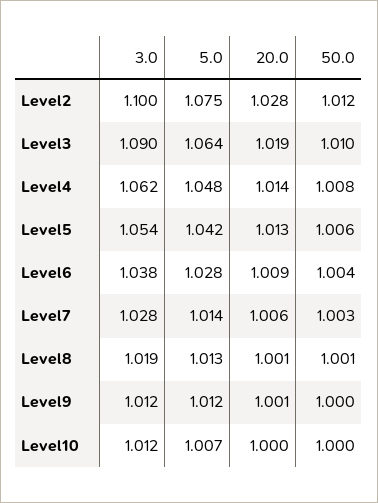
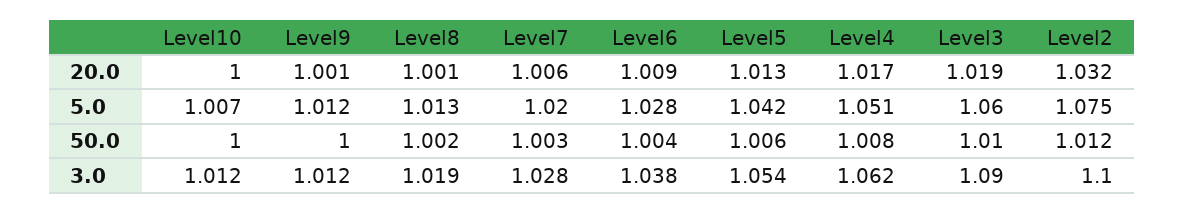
20.0, Level2: 1.028 -> 1.032
5.0, Level3: 1.064 -> 1.06
5.0, Level4: 1.048 -> 1.051
20.0, Level4: 1.014 -> 1.017
5.0, Level7: 1.014 -> 1.02
50.0, Level8: 1.001 -> 1.002

